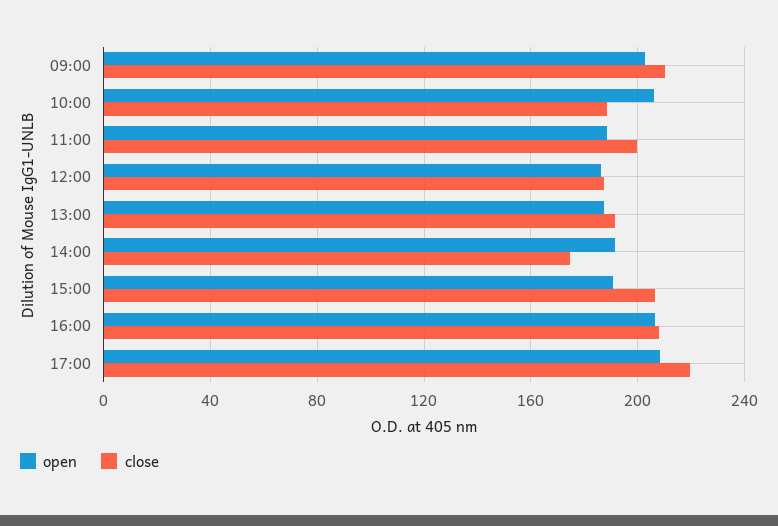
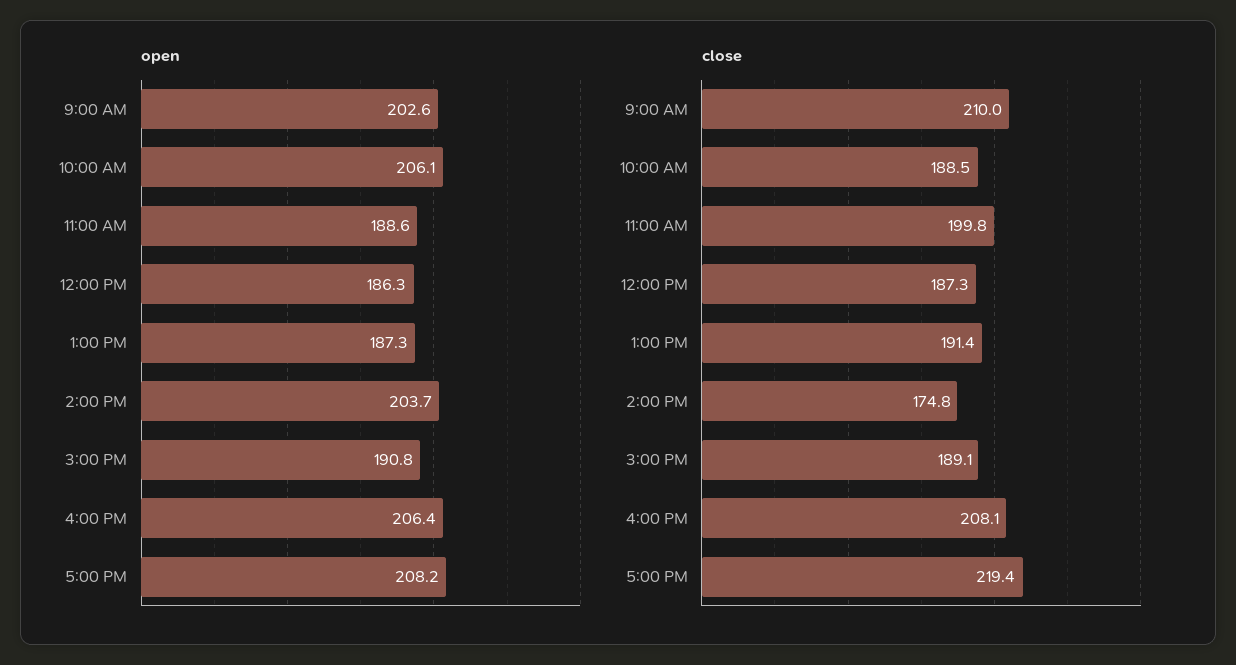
open, 14:00: 190 -> 203.7
close, 15:00: 205 -> 189.1

